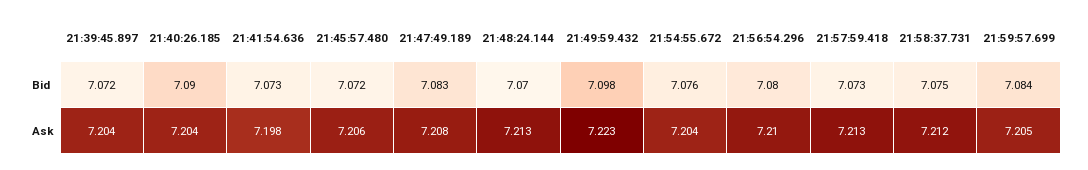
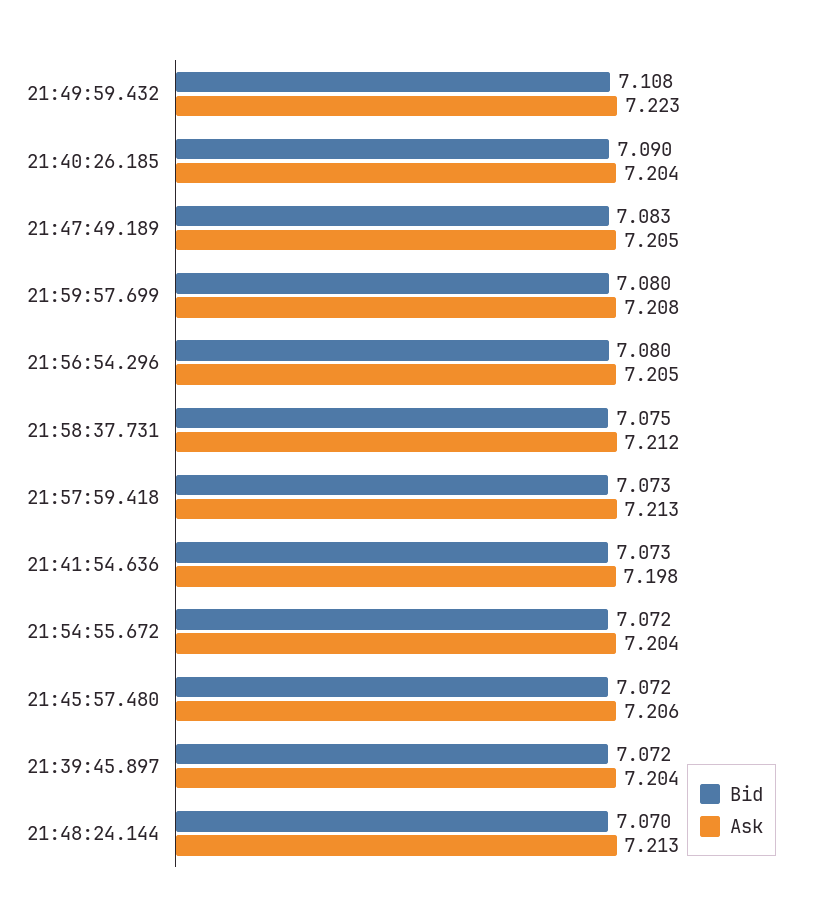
Bid, 21:49:59.432: 7.098 -> 7.108
Bid, 21:54:55.672: 7.076 -> 7.072
Bid, 21:59:57.699: 7.084 -> 7.08
Ask, 21:47:49.189: 7.208 -> 7.205
Ask, 21:56:54.296: 7.21 -> 7.205
Ask, 21:59:57.699: 7.205 -> 7.208

